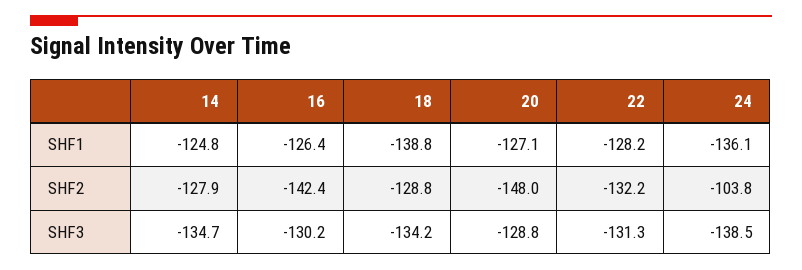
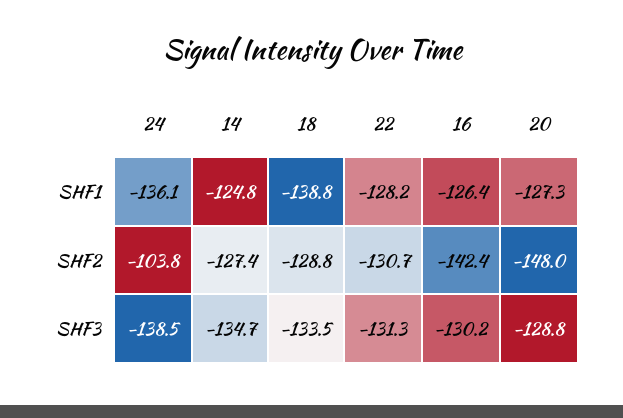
20, SHF1: -127.1 -> -127.3
14, SHF2: -127.9 -> -127.4
22, SHF2: -132.2 -> -130.7
18, SHF3: -134.2 -> -133.5

